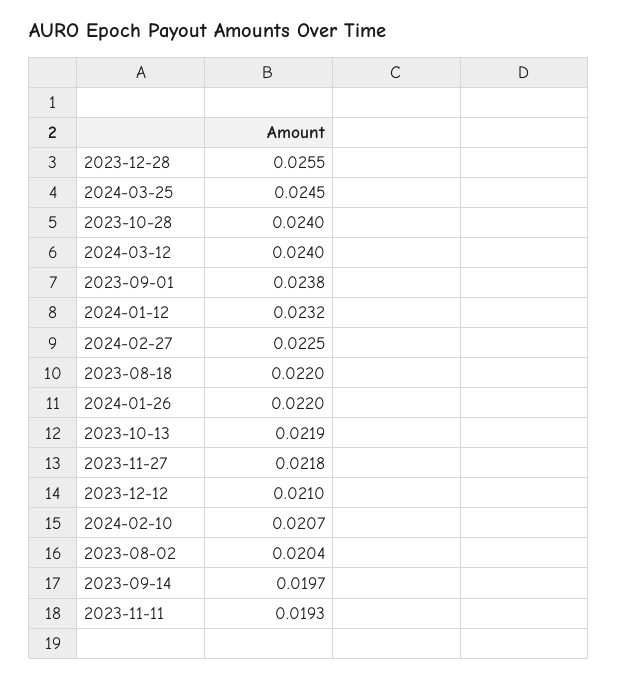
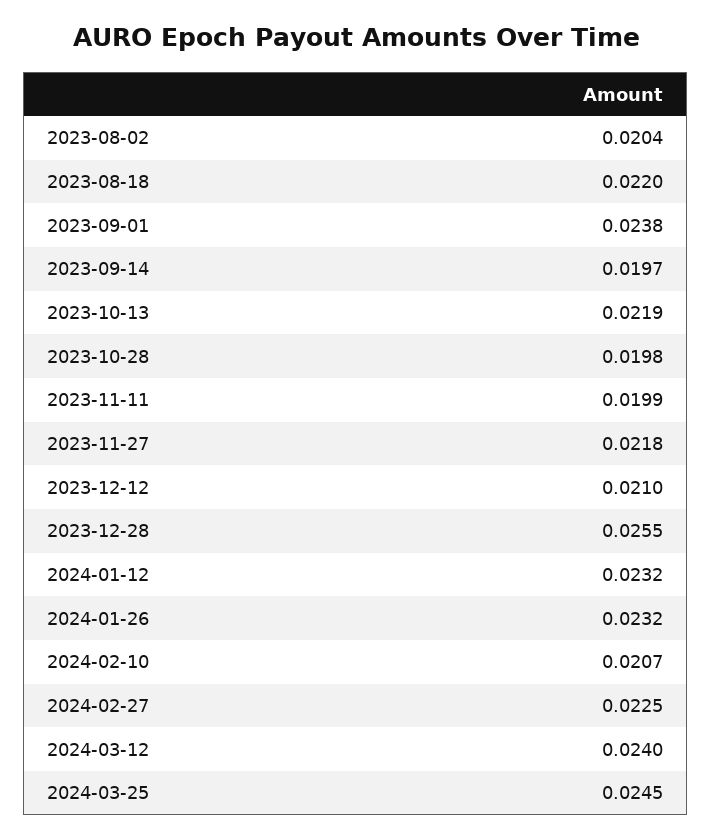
2023-10-28: 0.024 -> 0.0198
2024-01-26: 0.022 -> 0.0232
2023-11-11: 0.0193 -> 0.0199

